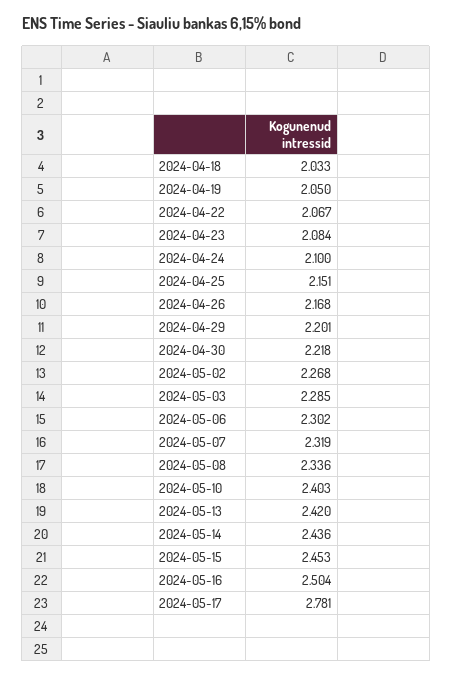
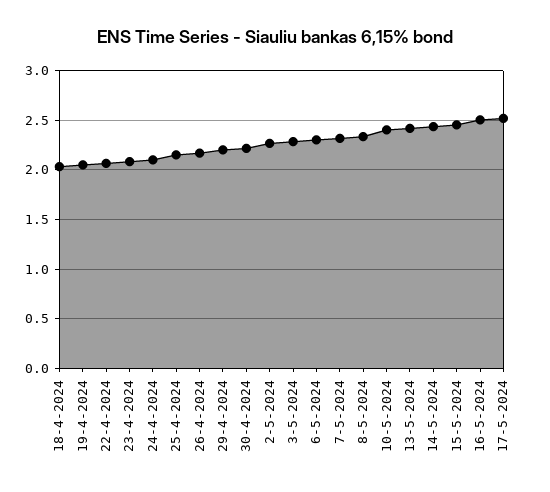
2024-05-17: 2.781 -> 2.5

